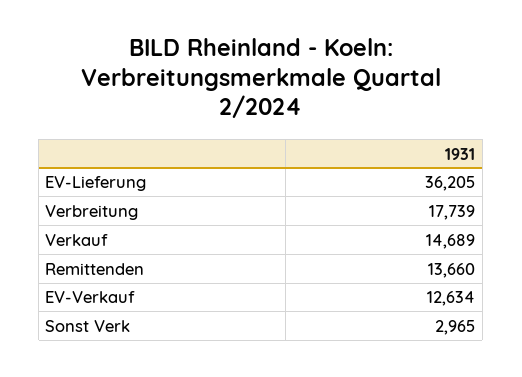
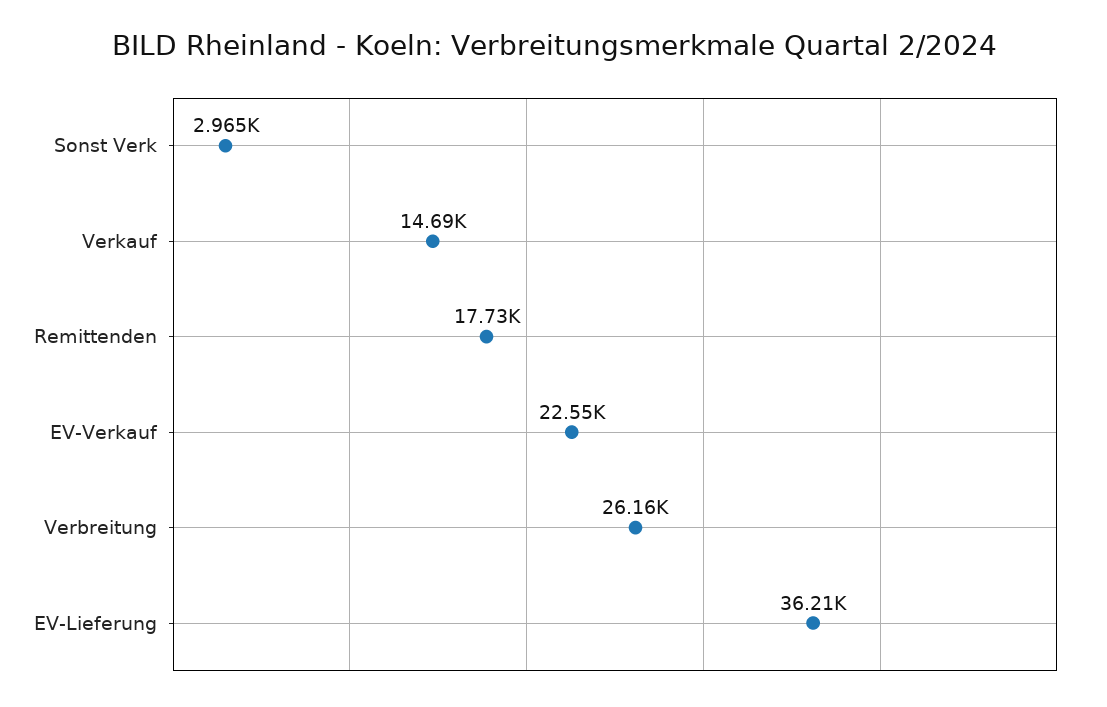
Verbreitung: 17739 -> 26160
Remittenden: 13660 -> 17730
EV-Verkauf: 12634 -> 22550

